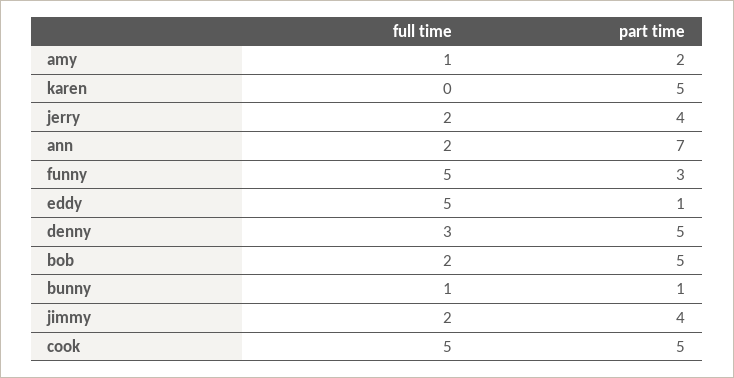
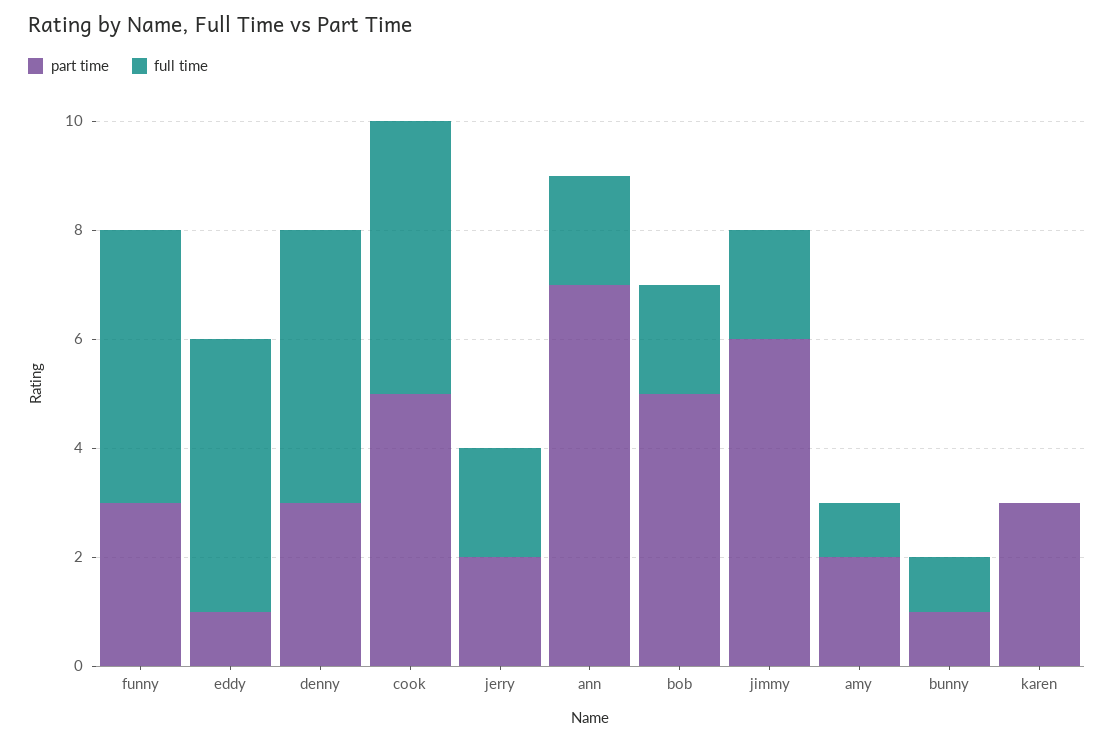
part time, karen: 5 -> 3
part time, jerry: 4 -> 2
full time, denny: 3 -> 5
part time, denny: 5 -> 3
part time, jimmy: 4 -> 6

